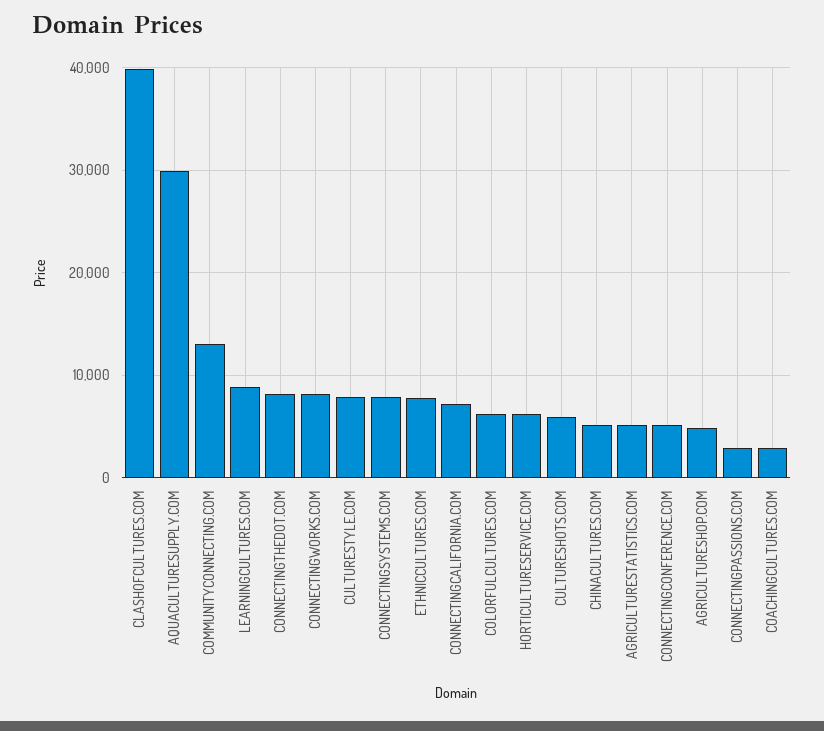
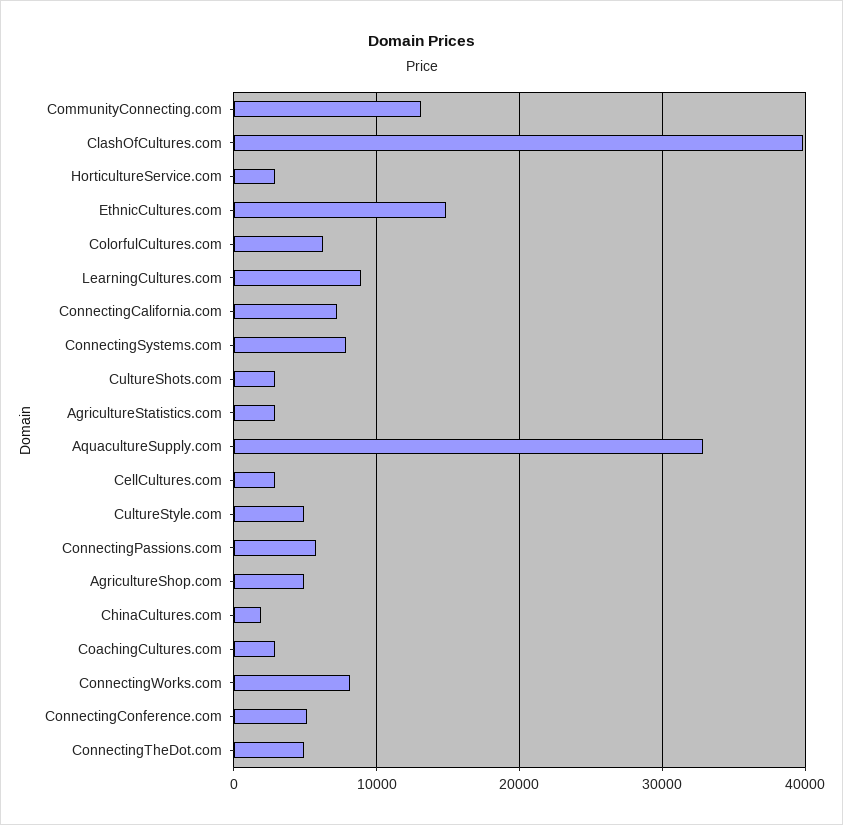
AQUACULTURESUPPLY.COM: 30000 -> 33000
CONNECTINGTHEDOT.COM: 8000 -> 5000
CULTURESTYLE.COM: 8000 -> 5000
ETHNICCULTURES.COM: 8000 -> 15000
HORTICULTURESERVICE.COM: 6000 -> 3000
CULTURESHOTS.COM: 6000 -> 3000
CHINACULTURES.COM: 5000 -> 2000
AGRICULTURESTATISTICS.COM: 5000 -> 3000
CONNECTINGPASSIONS.COM: 3000 -> 6000
CellCultures.com: none -> 3000

